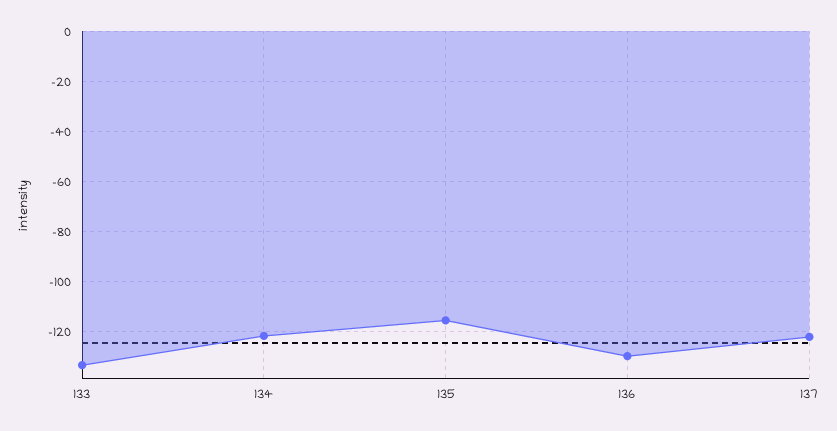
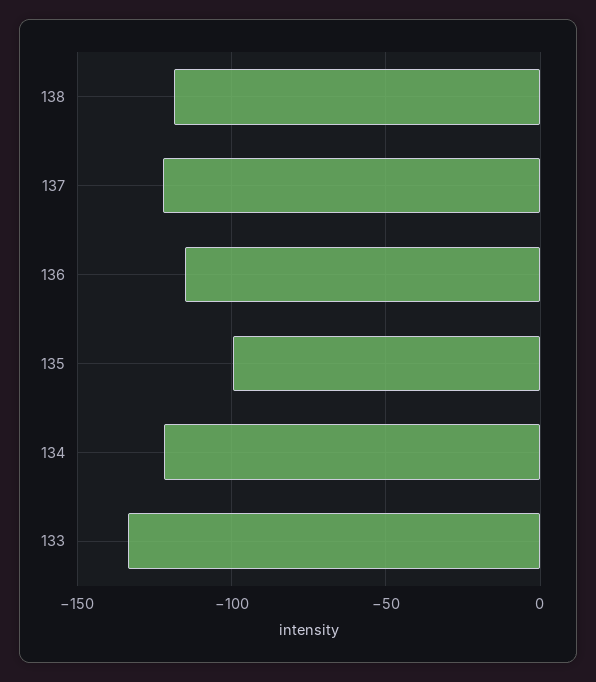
135: -115 -> -100
136: -130 -> -115
138: none -> -120

